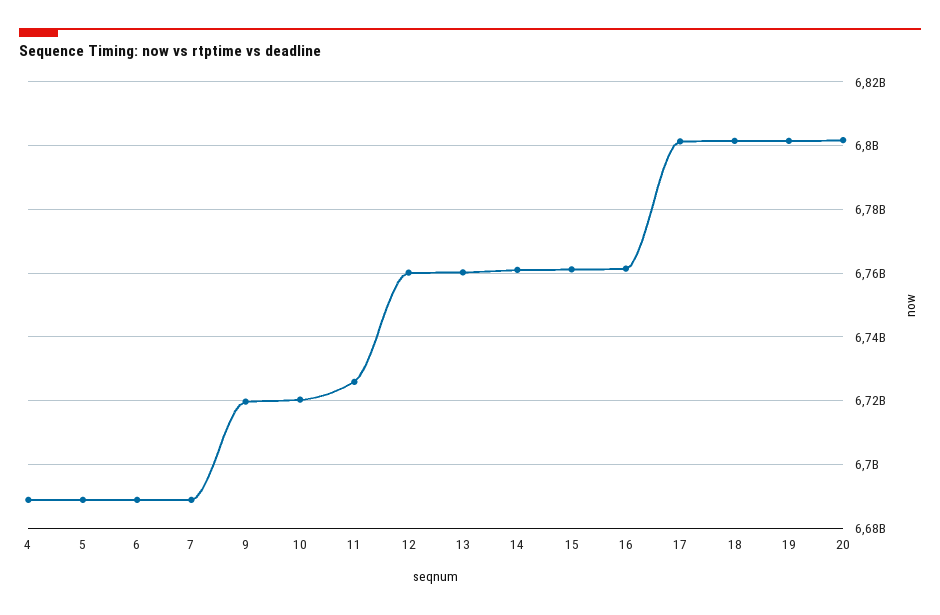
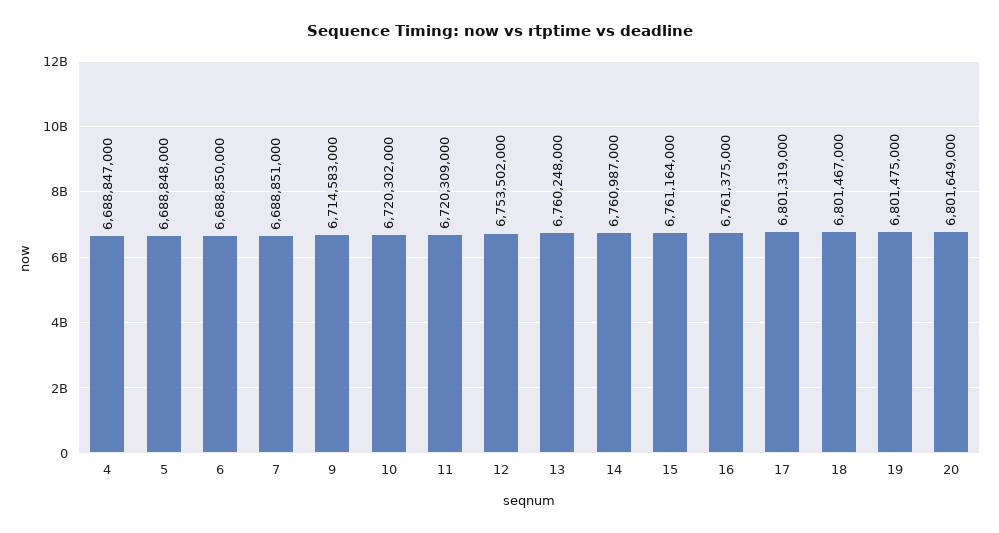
9: 6720000000 -> 6714583000
11: 6726000000 -> 6720309000
12: 6760000000 -> 6753502000

